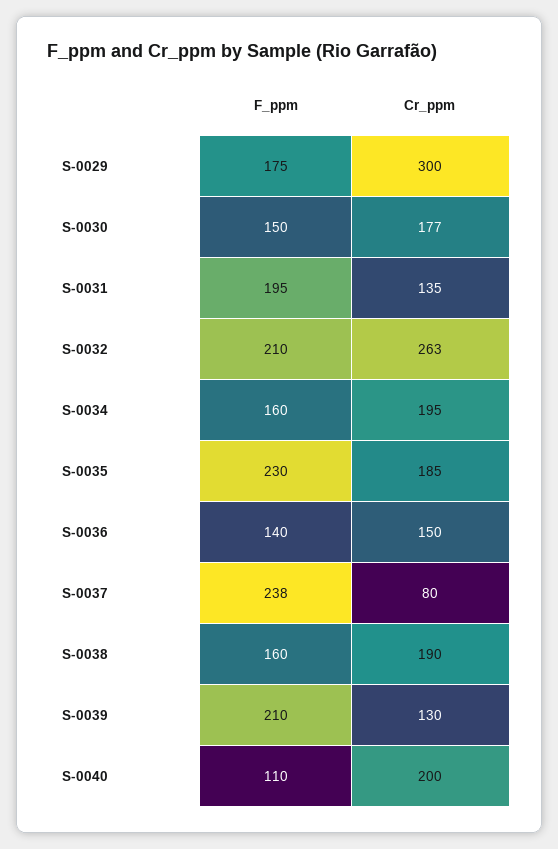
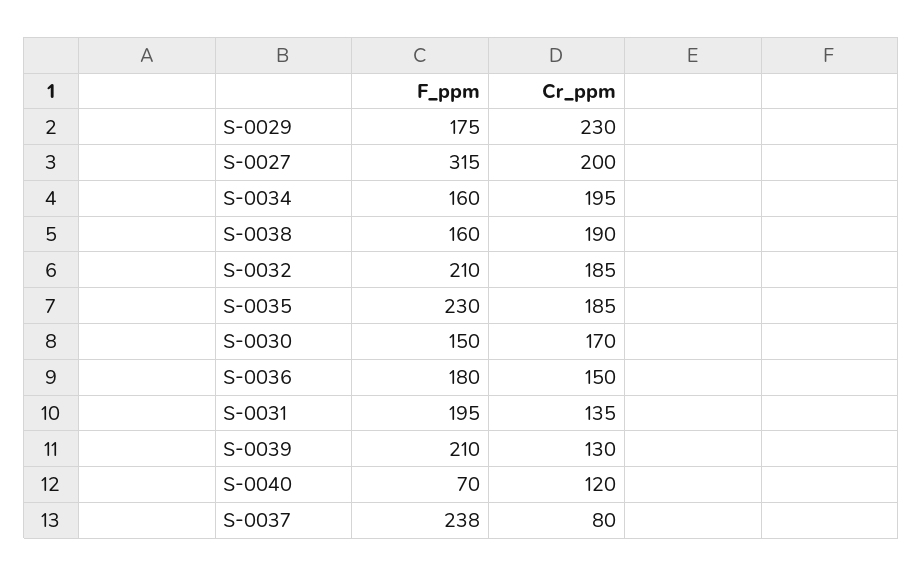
Cr_ppm, S-0029: 300 -> 230
Cr_ppm, S-0030: 177 -> 170
Cr_ppm, S-0032: 263 -> 185
F_ppm, S-0036: 140 -> 180
F_ppm, S-0040: 110 -> 70
Cr_ppm, S-0040: 200 -> 120
F_ppm, S-0027: none -> 315
Cr_ppm, S-0027: none -> 200

